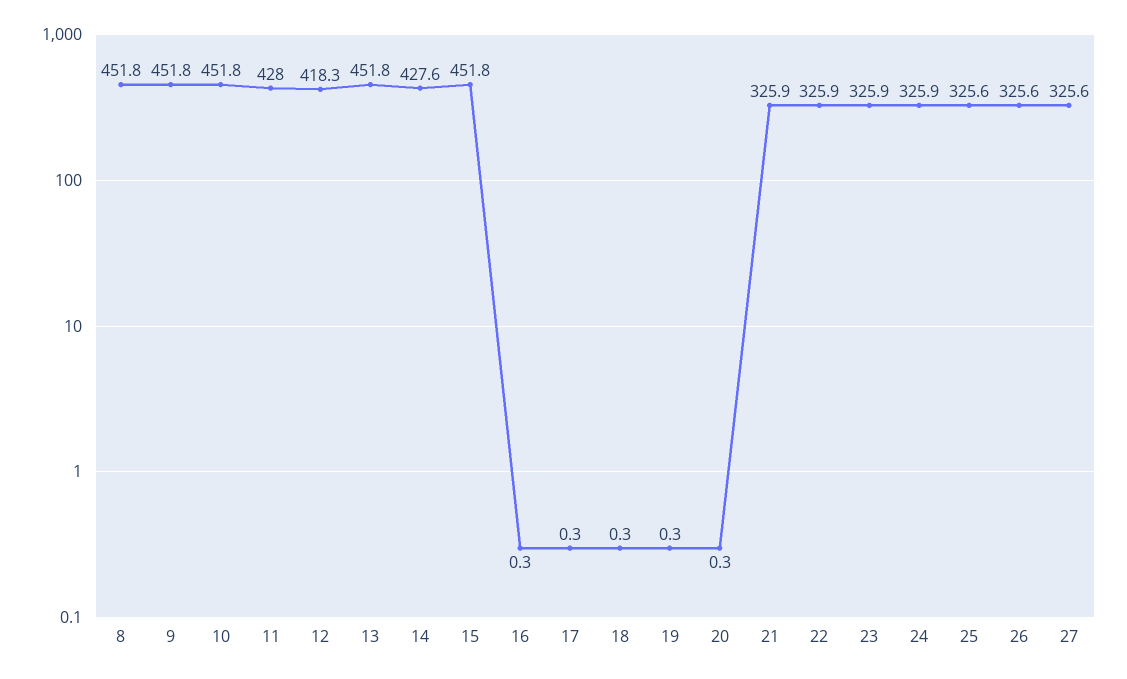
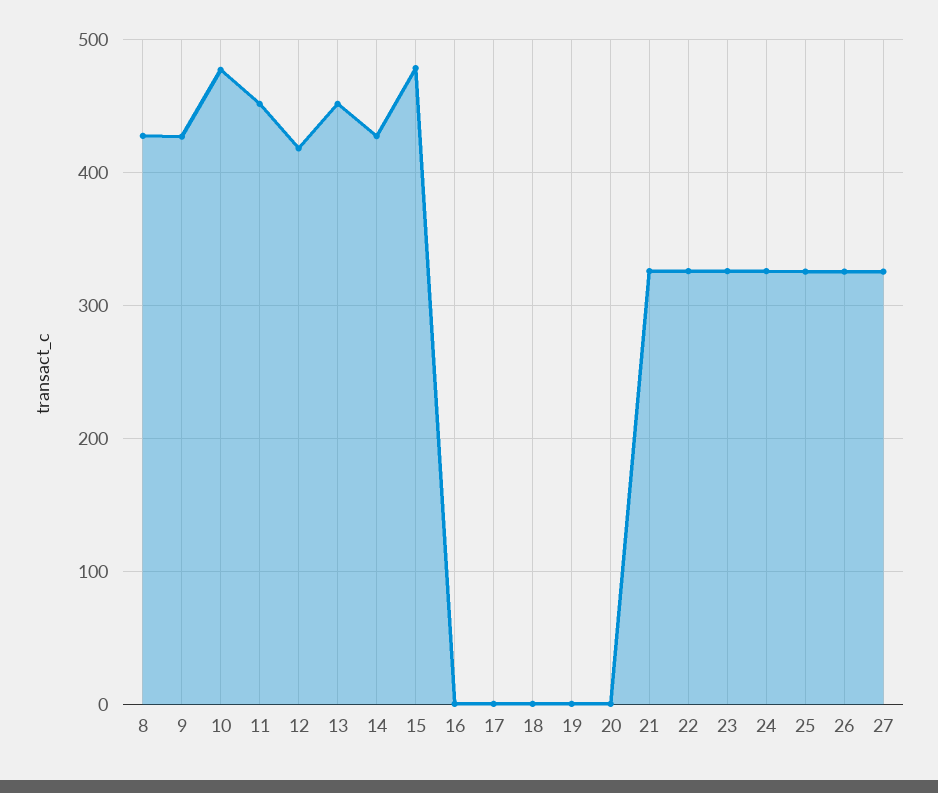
8: 451.8 -> 430
9: 451.8 -> 430
10: 451.8 -> 480
11: 428 -> 450
15: 451.8 -> 480

